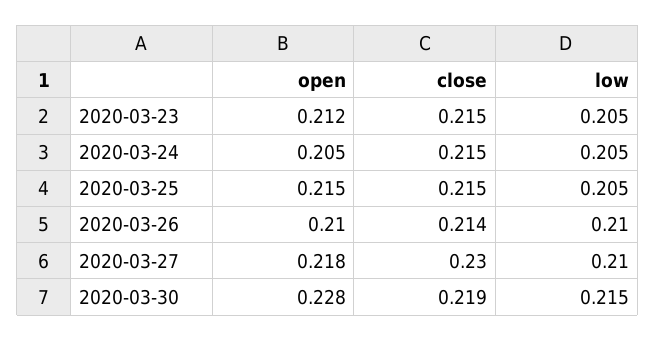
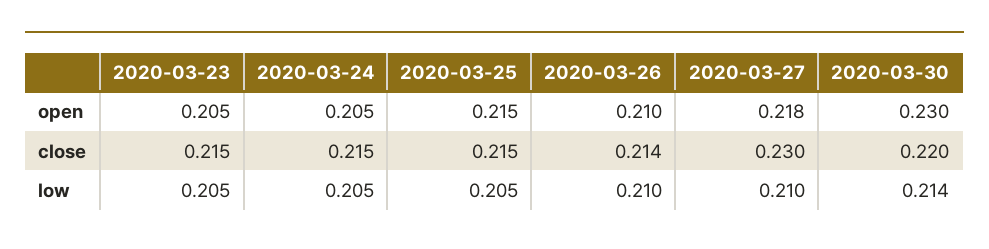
open, 2020-03-23: 0.212 -> 0.205
open, 2020-03-30: 0.228 -> 0.23
close, 2020-03-30: 0.219 -> 0.22
low, 2020-03-30: 0.215 -> 0.214

